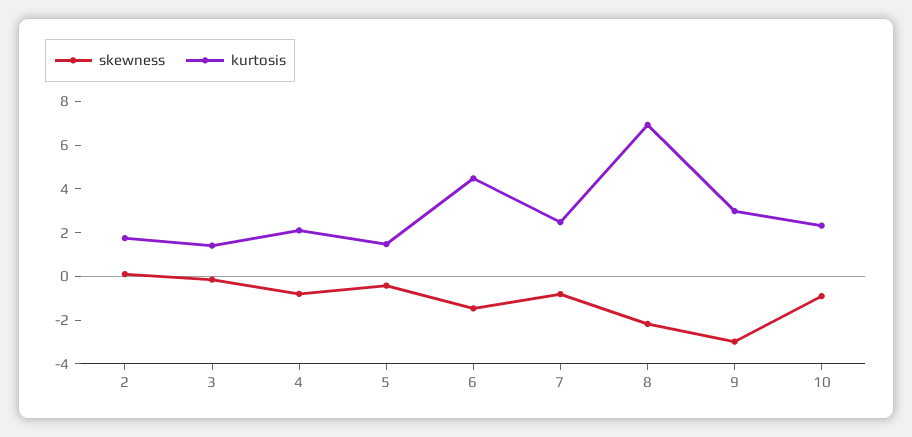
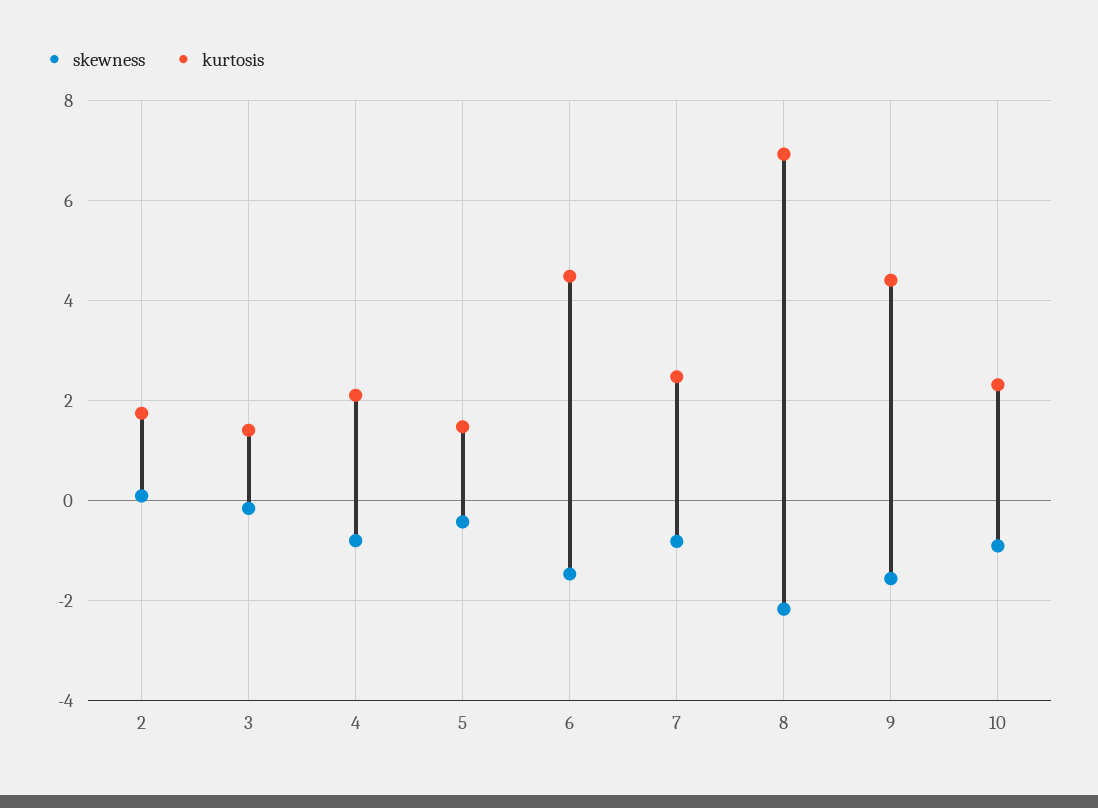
skewness, 9: -3 -> -1.6
kurtosis, 9: 3 -> 4.4

